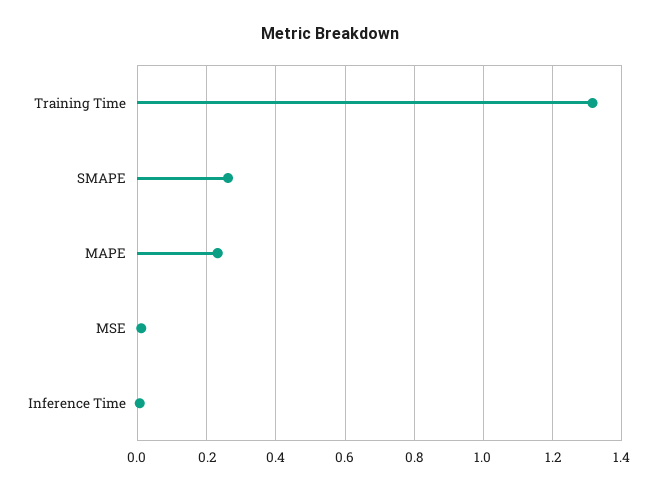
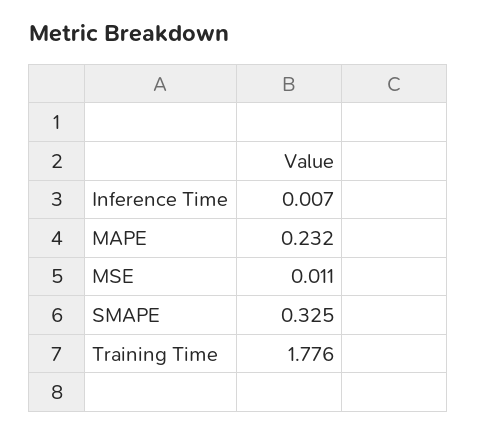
Training Time: 1.32 -> 1.776
SMAPE: 0.26 -> 0.325

